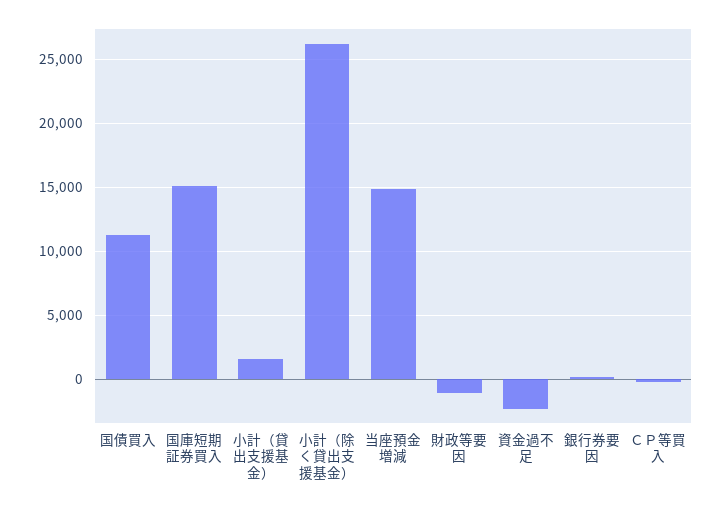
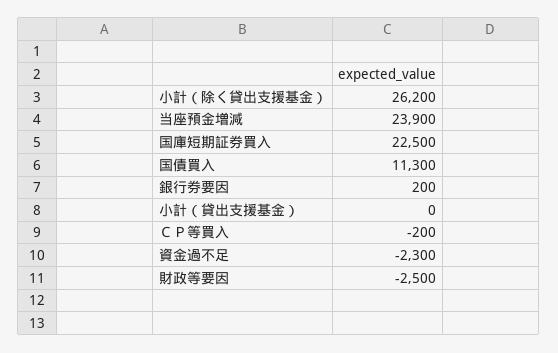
国庫短期証券買入: 15000 -> 22500
小計（貸出支援基金）: 1500 -> 0
当座預金増減: 15000 -> 23900
財政等要因: -1000 -> -2500

